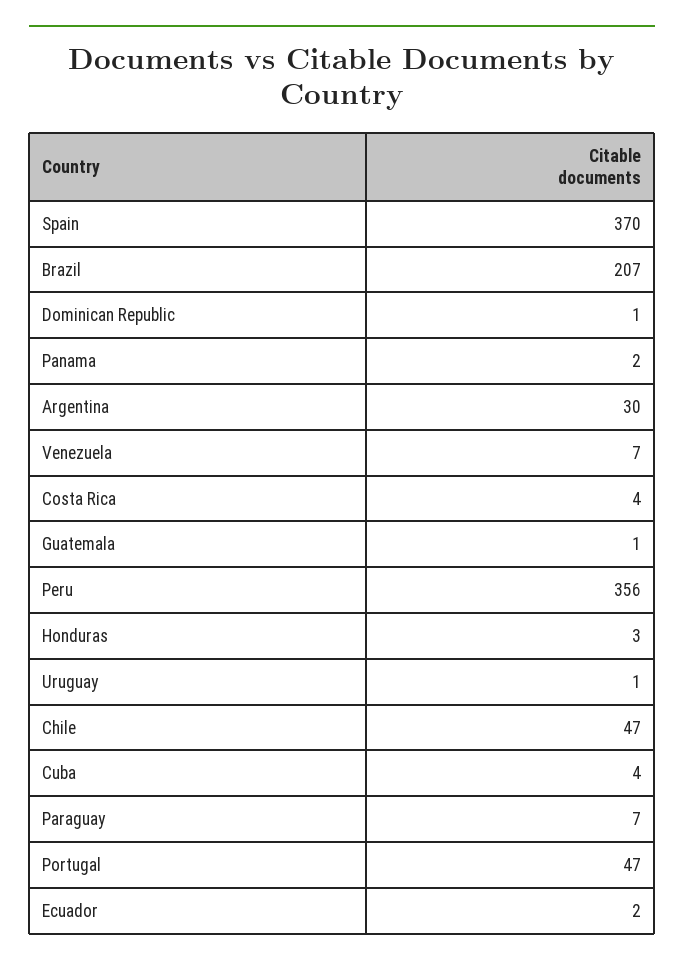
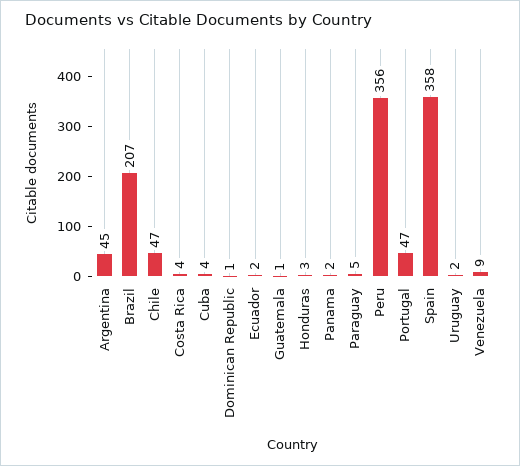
Spain: 370 -> 358
Argentina: 30 -> 45
Venezuela: 7 -> 9
Uruguay: 1 -> 2
Paraguay: 7 -> 5

